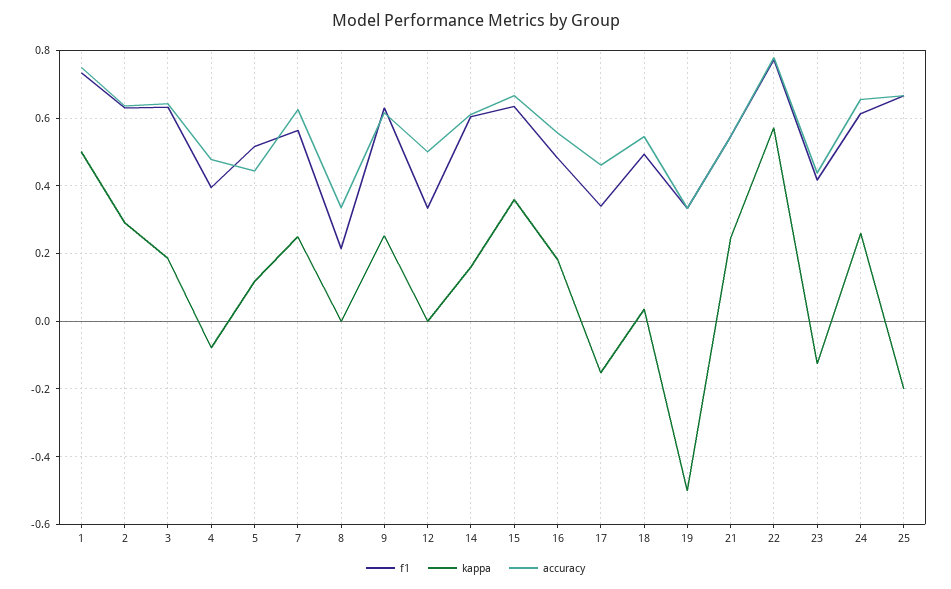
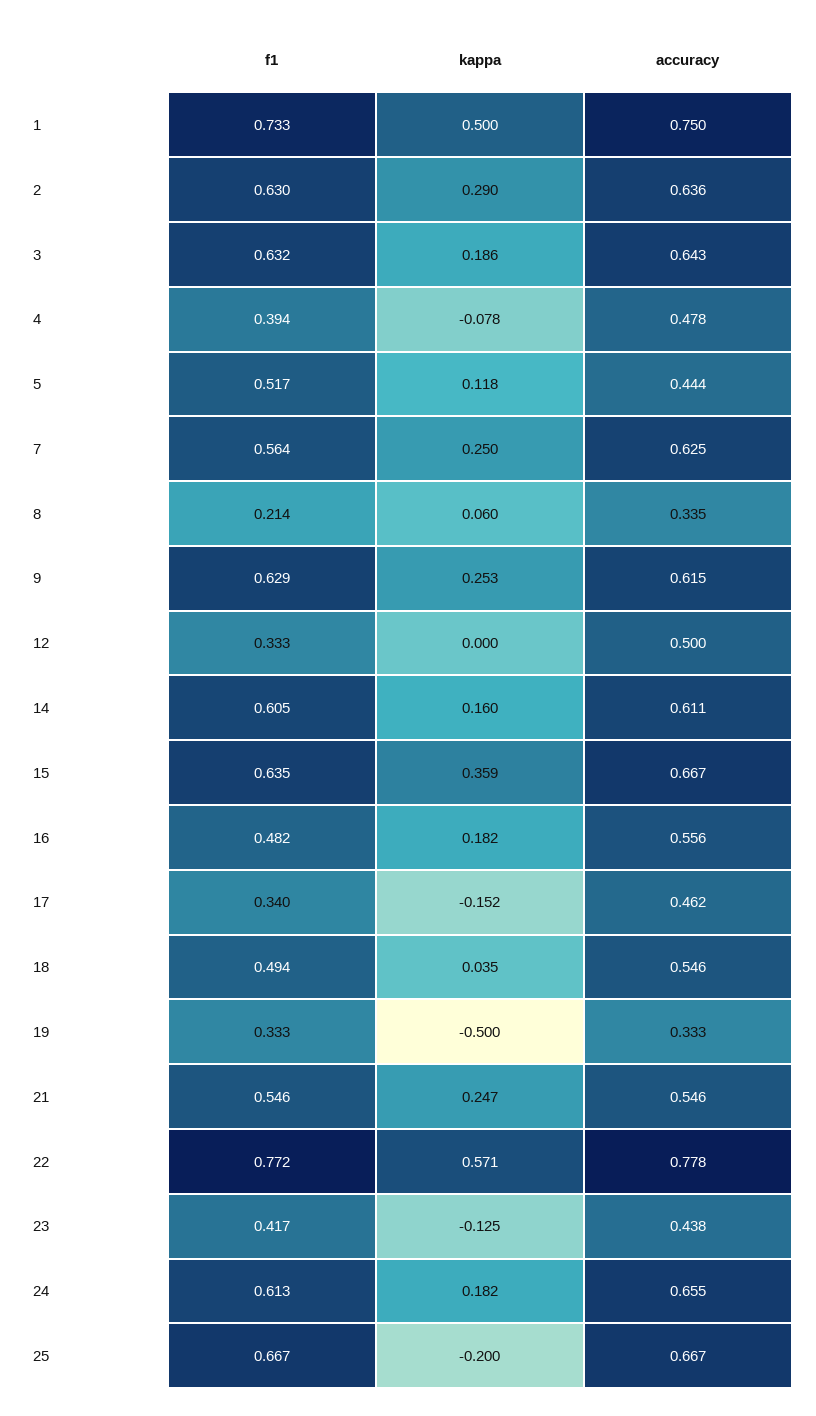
kappa, 8: 0 -> 0.06
kappa, 24: 0.26 -> 0.182

